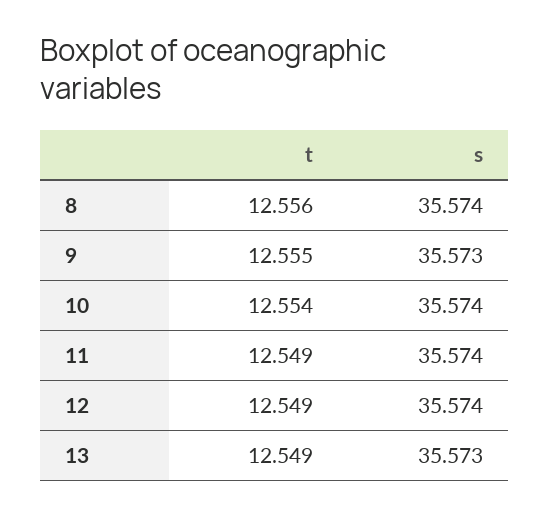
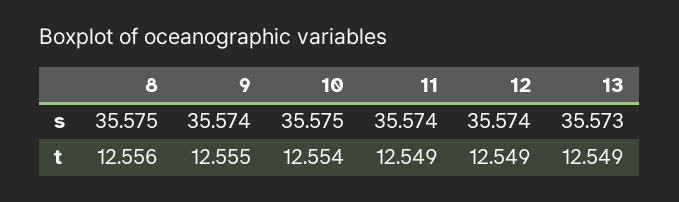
s, 8: 35.574 -> 35.575
s, 9: 35.573 -> 35.574
s, 10: 35.574 -> 35.575

